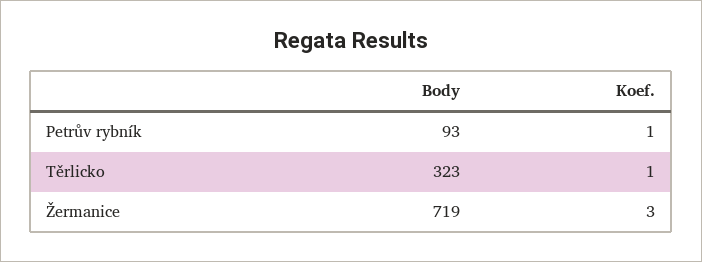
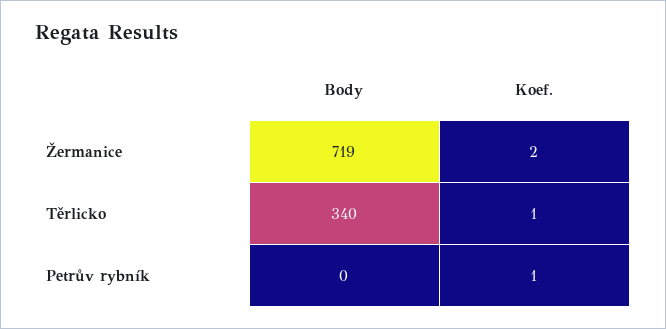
Body, Petrův rybník: 93 -> 0
Body, Těrlicko: 323 -> 340
Koef., Žermanice: 3 -> 2

